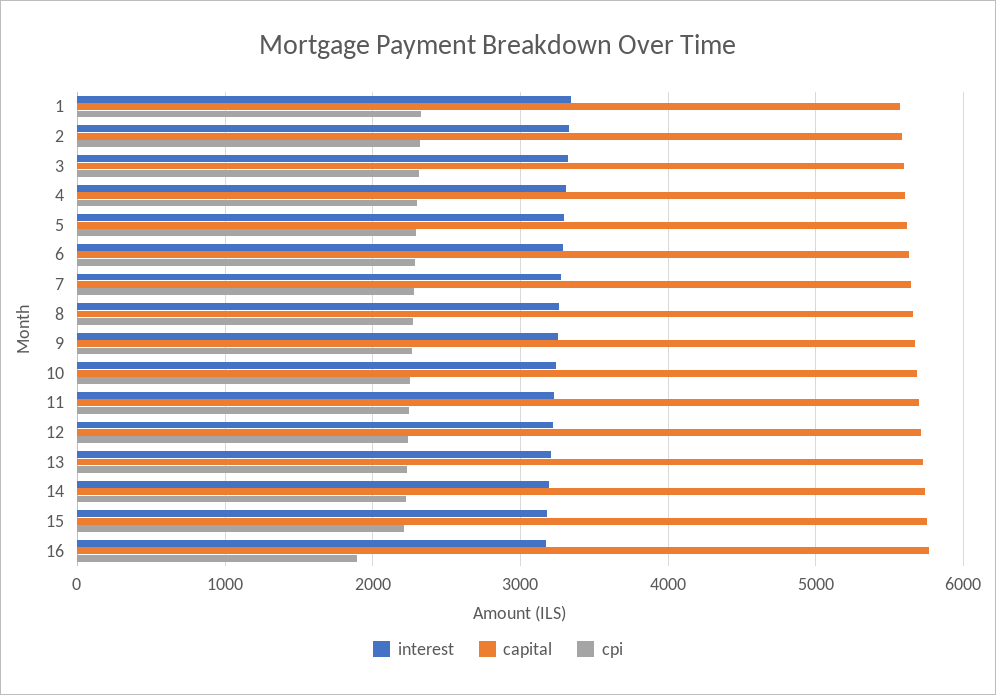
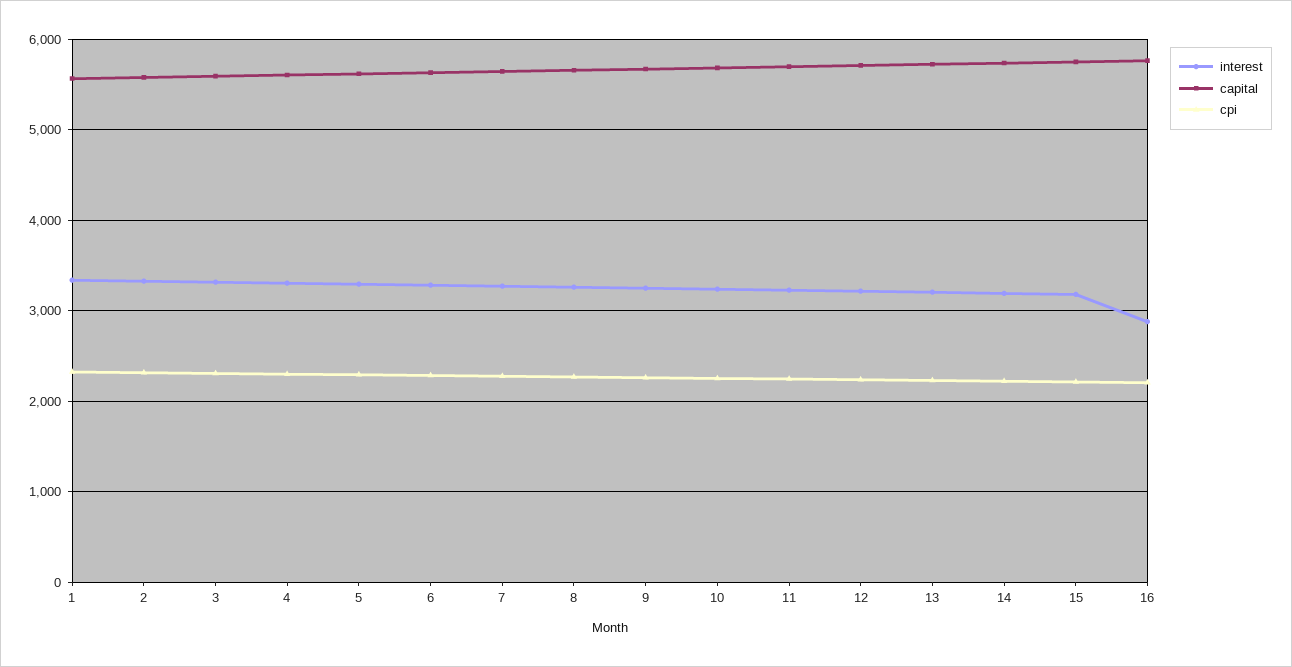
interest, 16: 3200 -> 2900
cpi, 16: 1900 -> 2200

